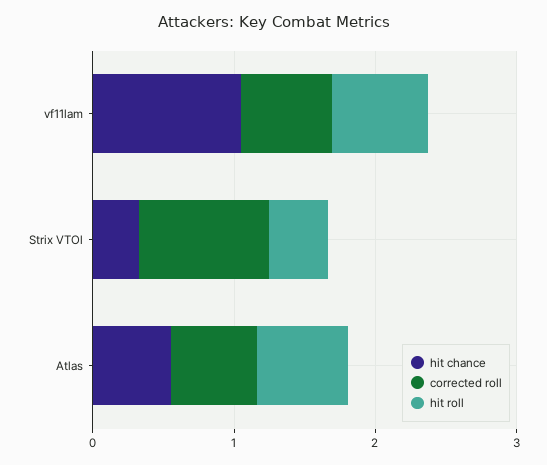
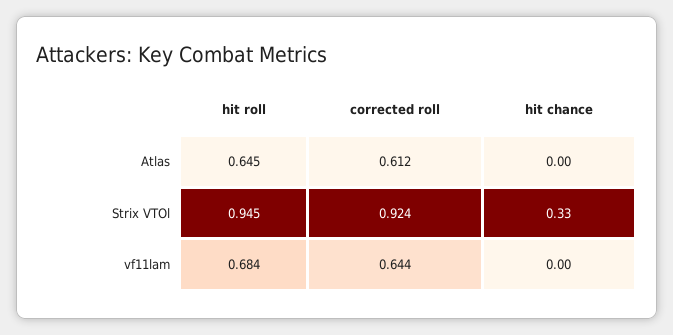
hit chance, vf11lam: 1 -> 0
hit roll, Strix VTOl: 0.4 -> 0.945
hit chance, Atlas: 0.6 -> 0

